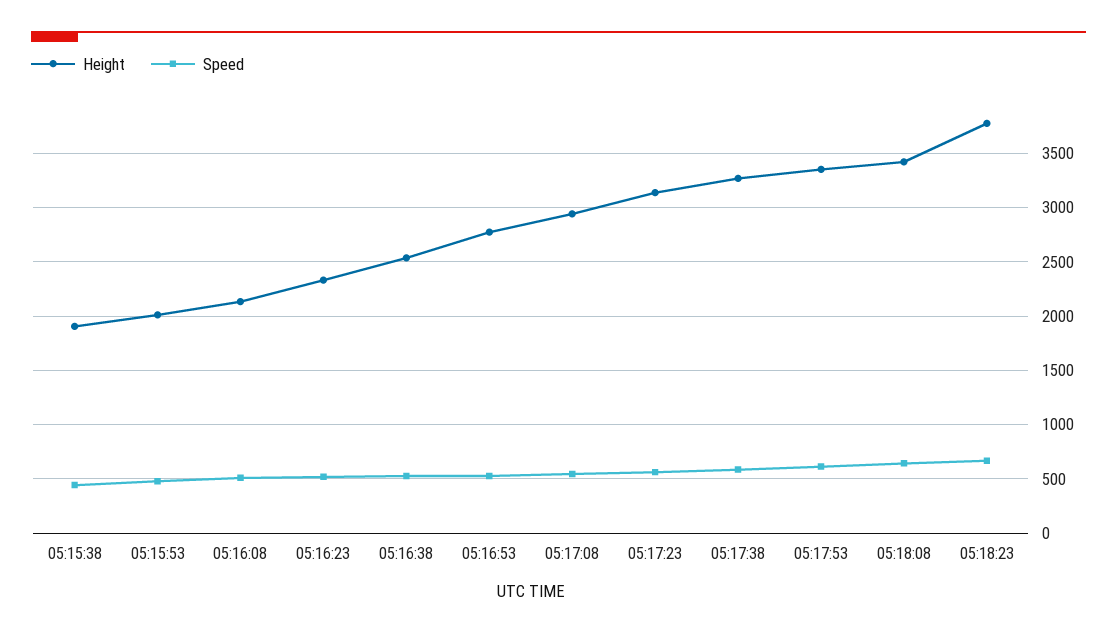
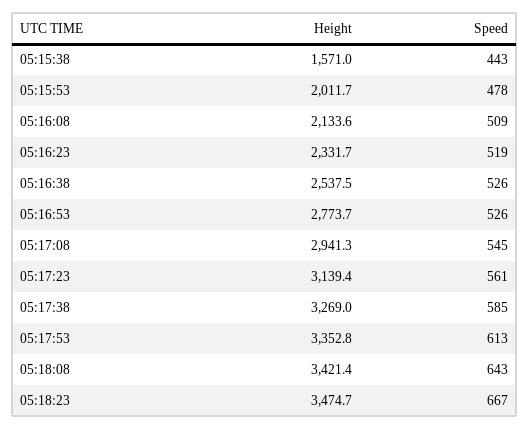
Height, 05:15:38: 1900 -> 1571
Height, 05:18:23: 3800 -> 3474.7

